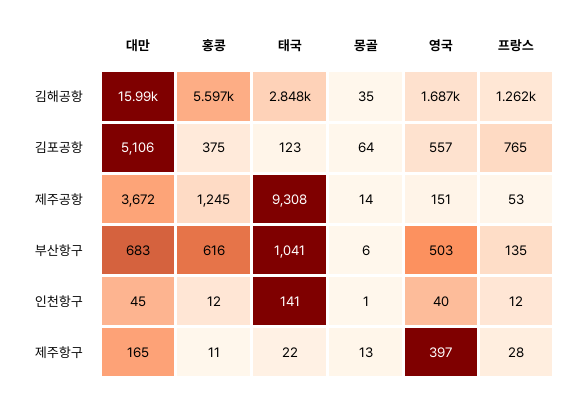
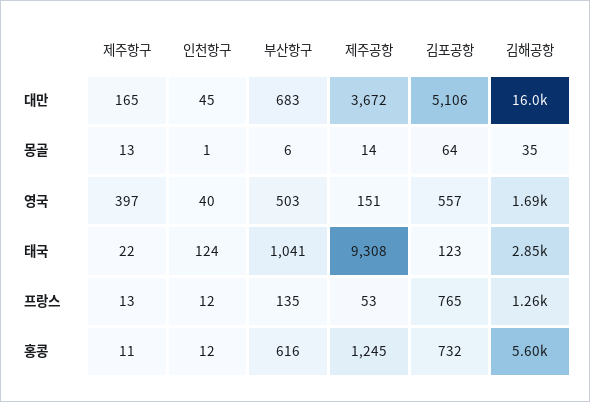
홍콩, 김포공항: 375 -> 732
태국, 인천항구: 141 -> 124
프랑스, 제주항구: 28 -> 13

